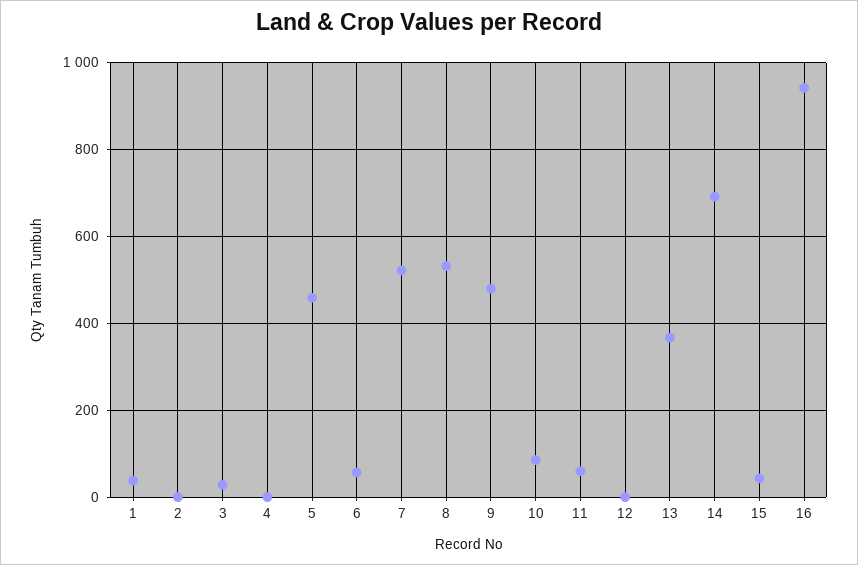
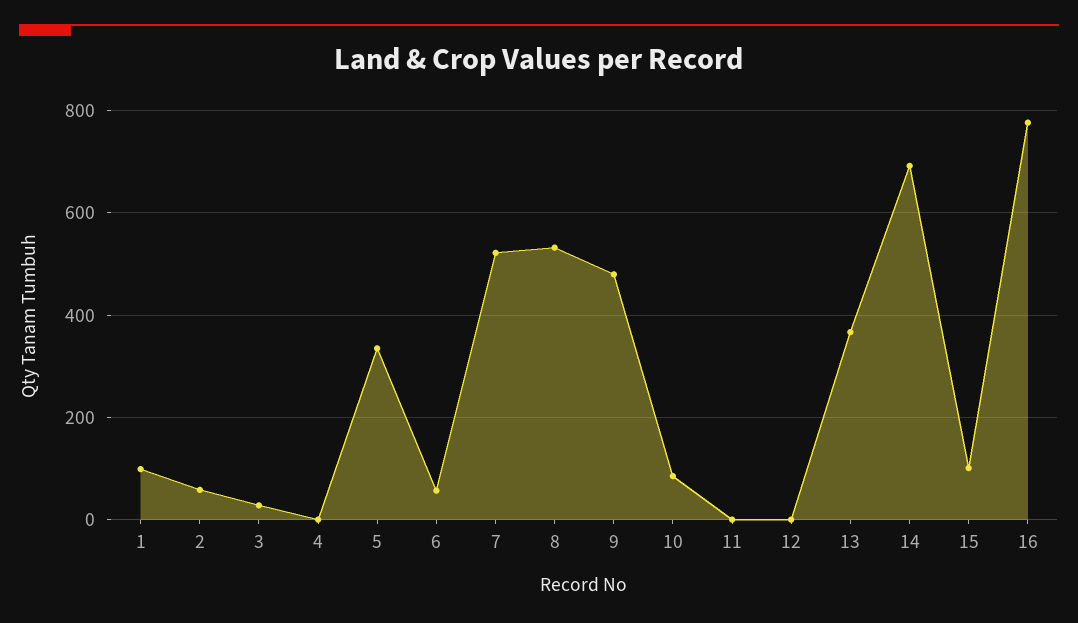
1: 40 -> 100
2: 0 -> 60
5: 460 -> 340
11: 60 -> 0
15: 40 -> 100
16: 940 -> 780

